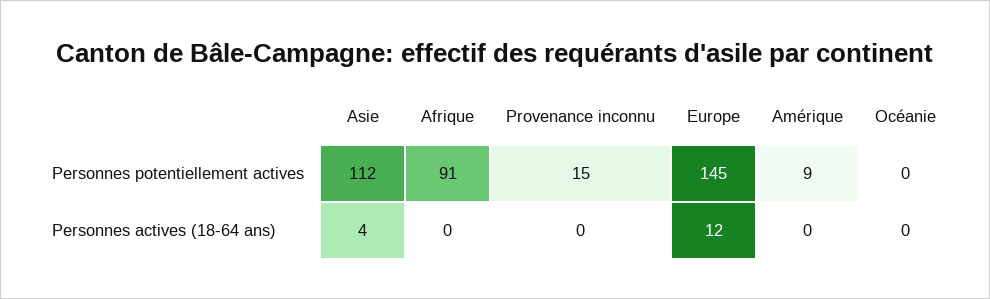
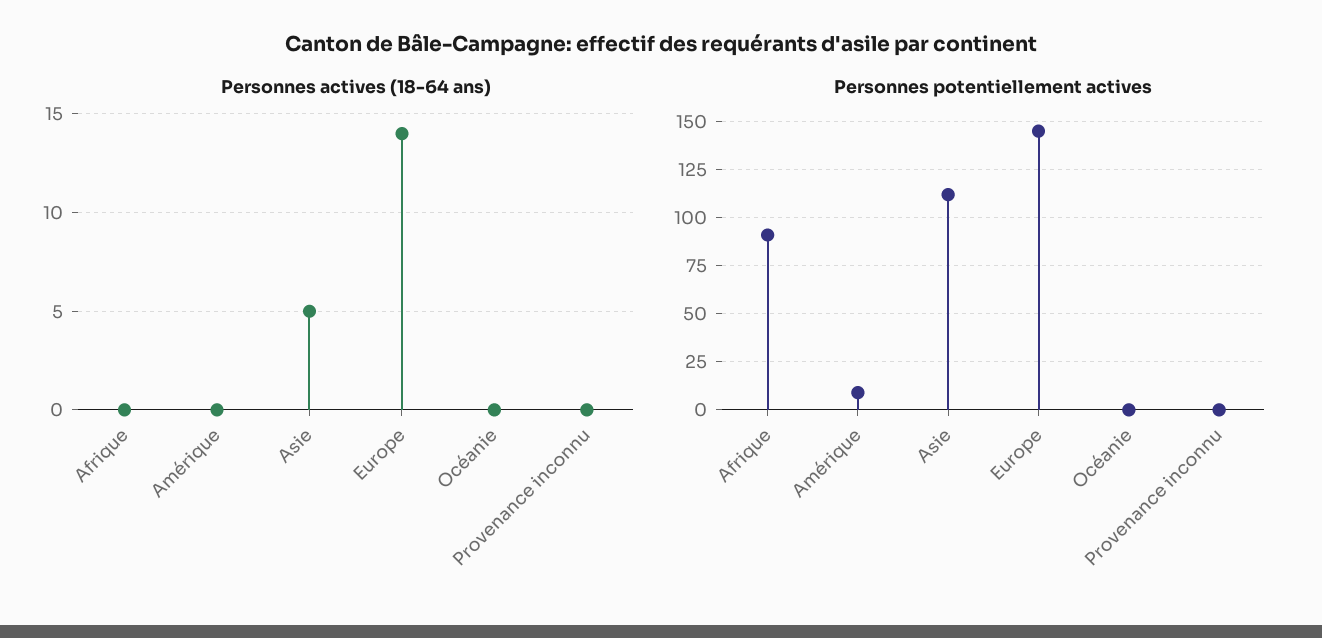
Personnes potentiellement actives, Provenance inconnu: 15 -> 0
Personnes actives (18-64 ans), Asie: 4 -> 5
Personnes actives (18-64 ans), Europe: 12 -> 14

